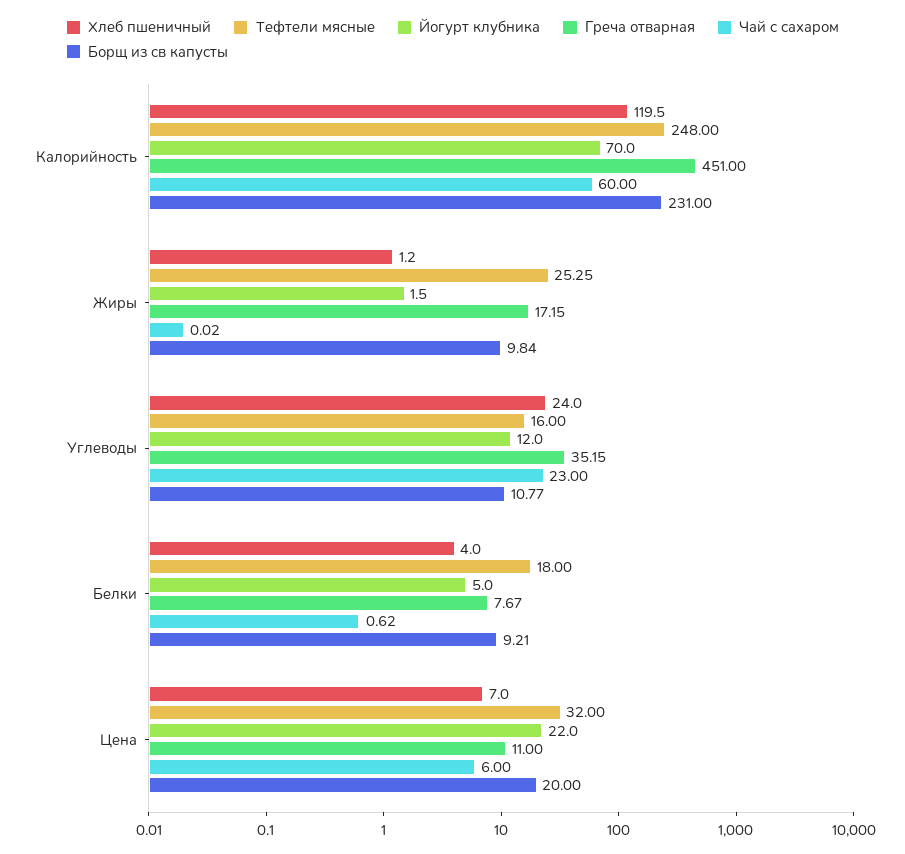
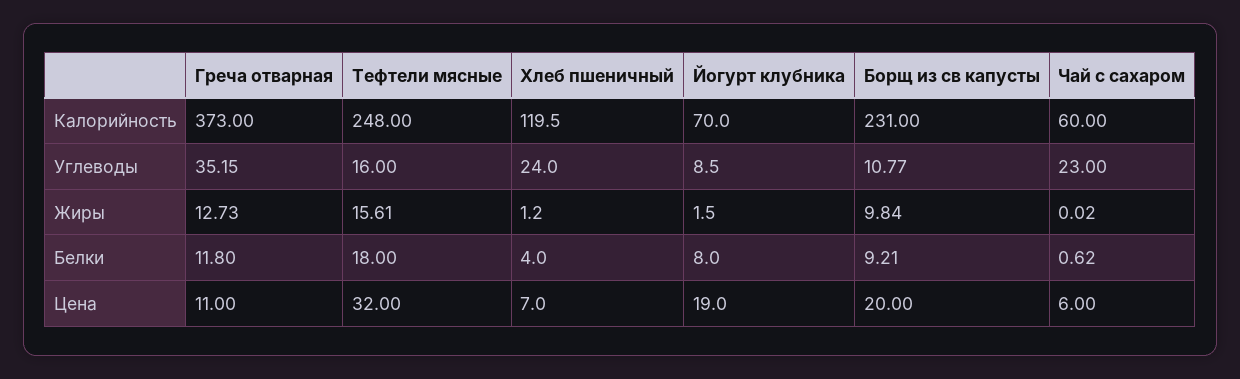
Греча отварная, Калорийность: 451 -> 373
Тефтели мясные, Жиры: 25.25 -> 15.61
Греча отварная, Жиры: 17.15 -> 12.73
Йогурт клубника, Углеводы: 12 -> 8.5
Йогурт клубника, Белки: 5 -> 8
Греча отварная, Белки: 7.67 -> 11.8
Йогурт клубника, Цена: 22 -> 19

